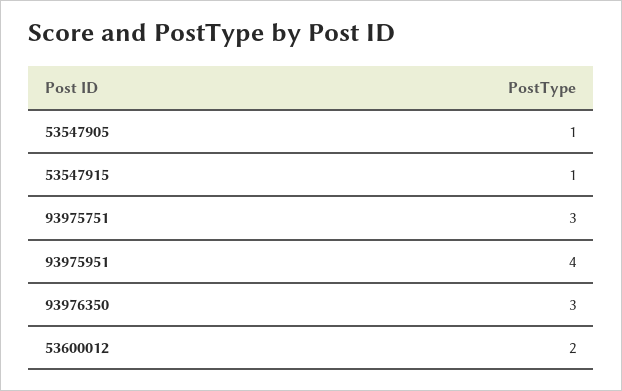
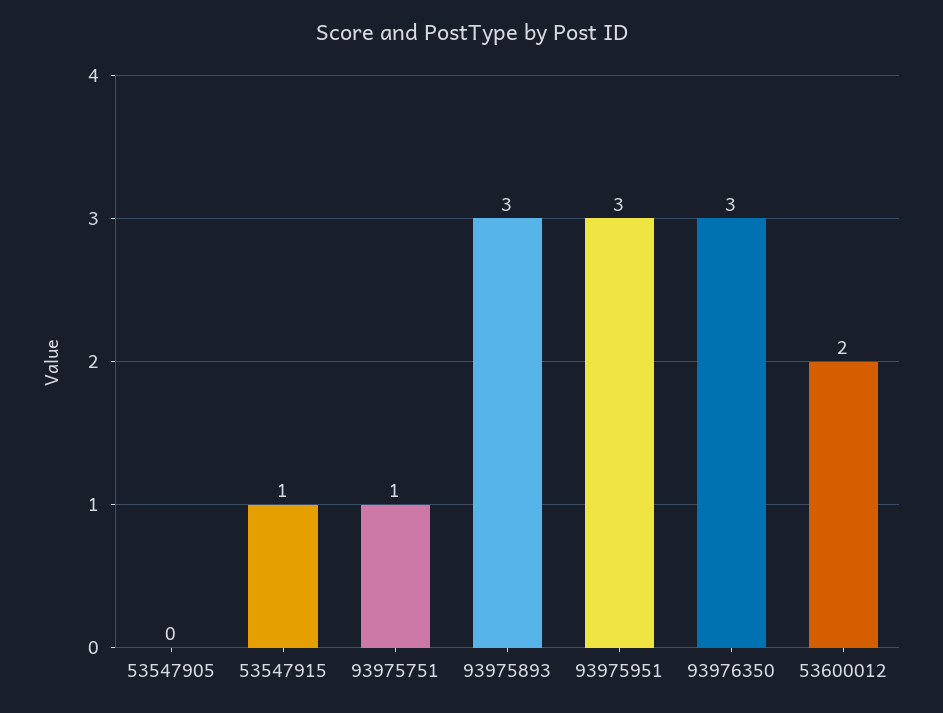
53547905: 1 -> 0
93975751: 3 -> 1
93975951: 4 -> 3
93975893: none -> 3

